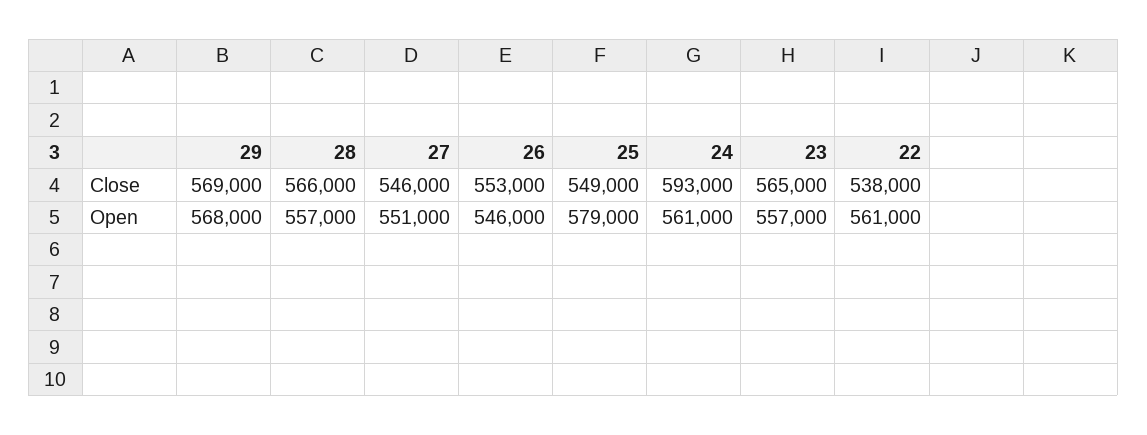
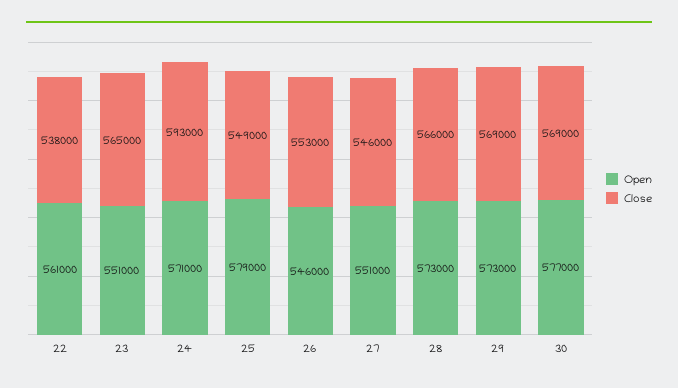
Open, 29: 568000 -> 573000
Open, 28: 557000 -> 573000
Open, 24: 561000 -> 571000
Open, 23: 557000 -> 551000
Open, 30: none -> 577000
Close, 30: none -> 569000

